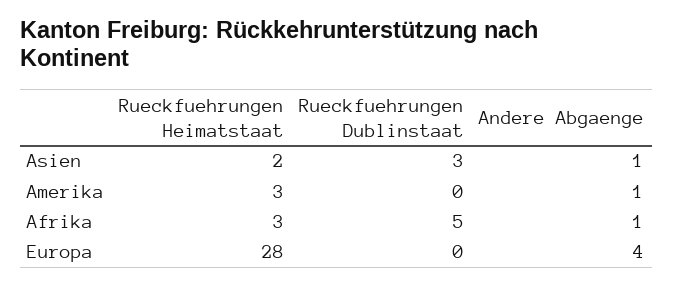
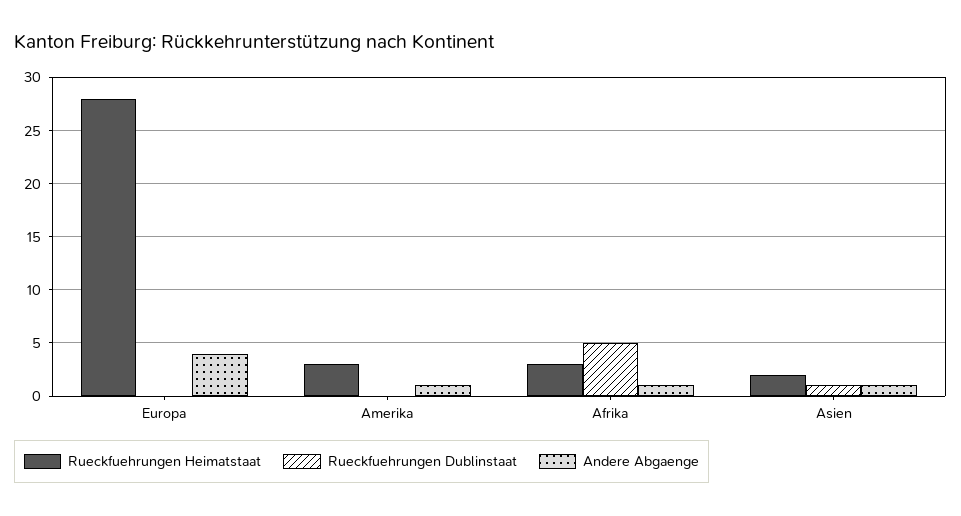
Rueckfuehrungen Dublinstaat, Asien: 3 -> 1

